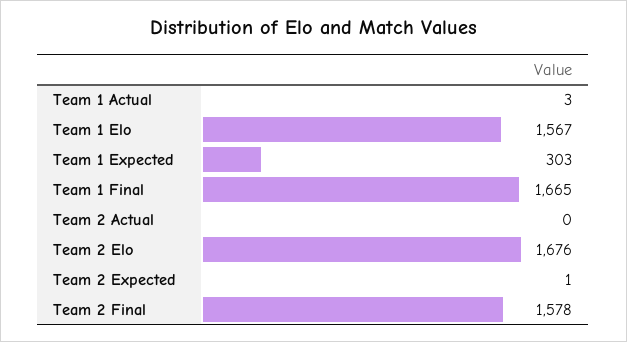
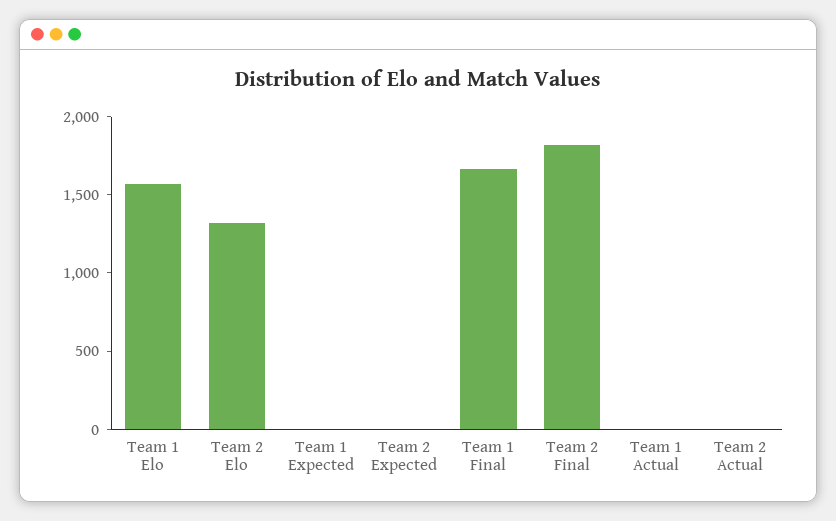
Team 1 Expected: 303 -> 0
Team 2 Elo: 1676 -> 1300
Team 2 Final: 1578 -> 1800

